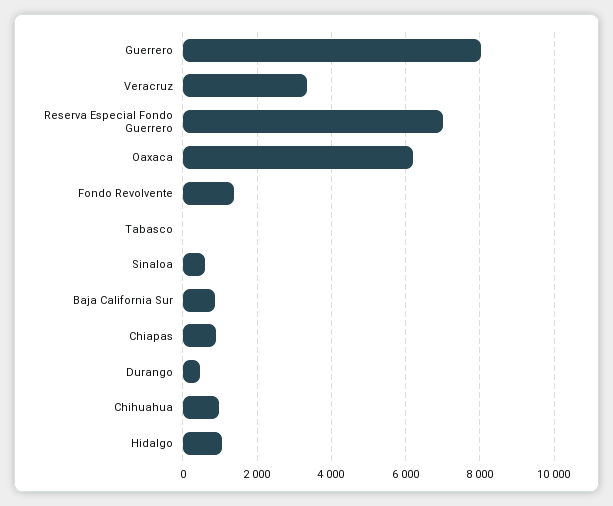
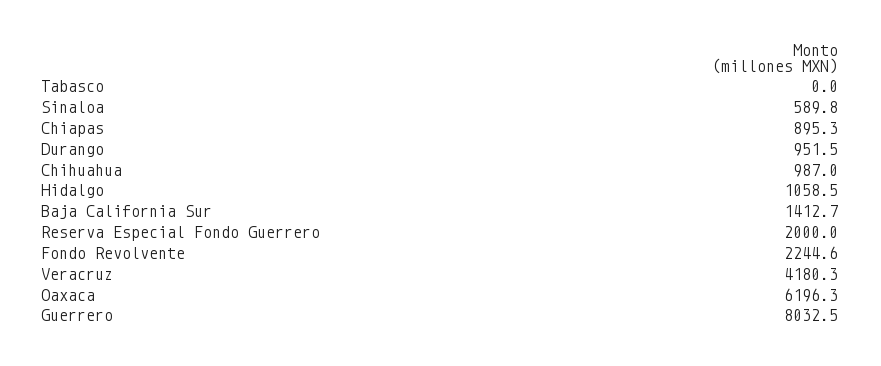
Veracruz: 3400 -> 4180.3
Reserva Especial Fondo Guerrero: 7000 -> 2000
Fondo Revolvente: 1400 -> 2244.6
Baja California Sur: 800 -> 1412.7
Durango: 400 -> 951.5

